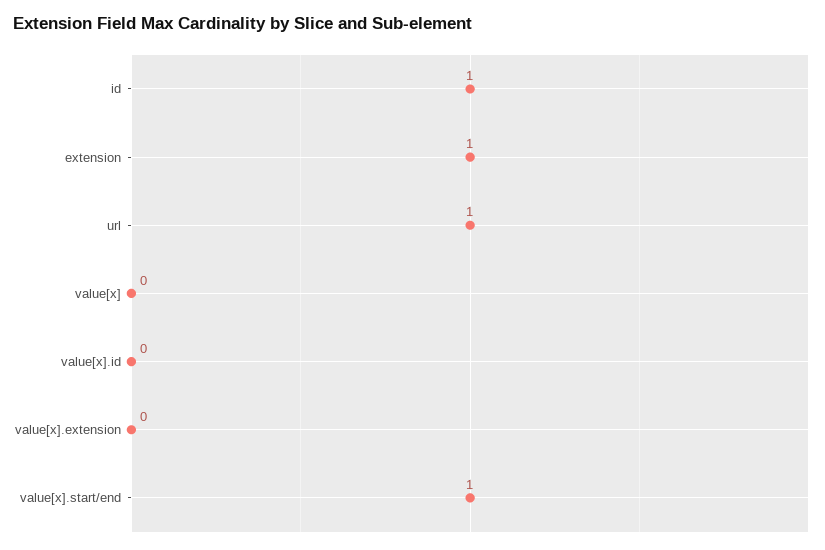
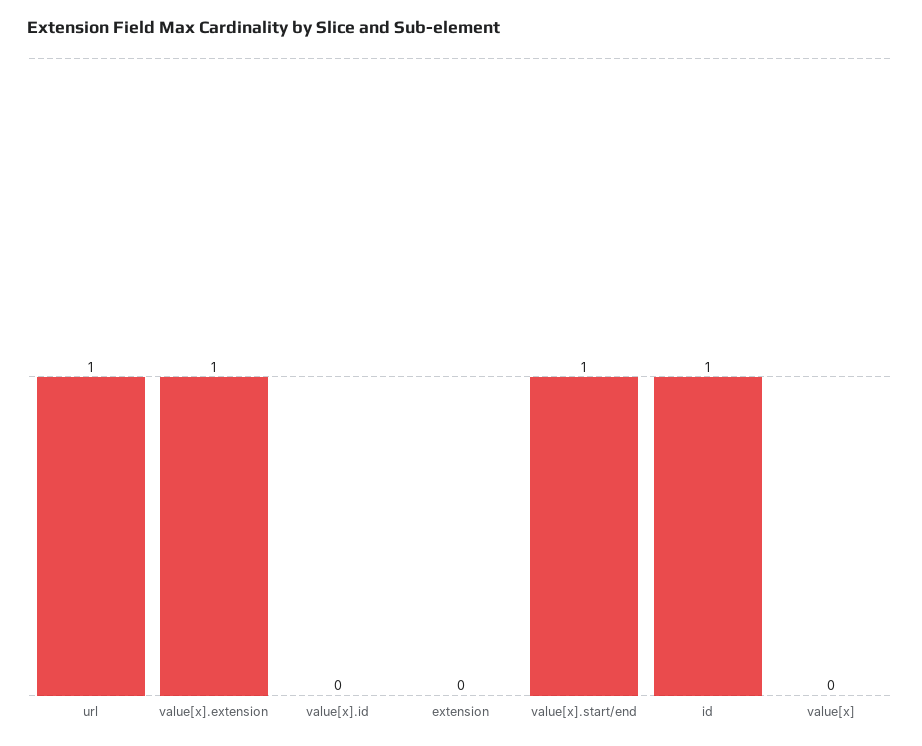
extension: 1 -> 0
value[x].extension: 0 -> 1

